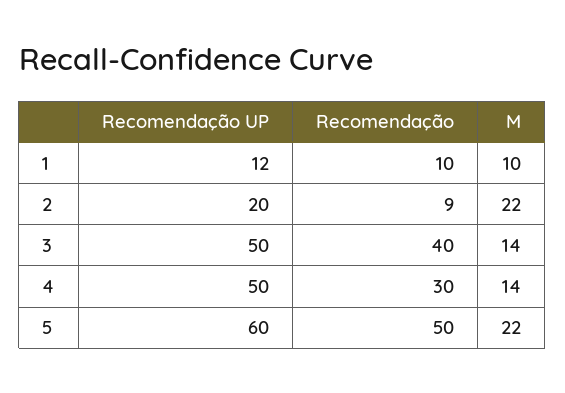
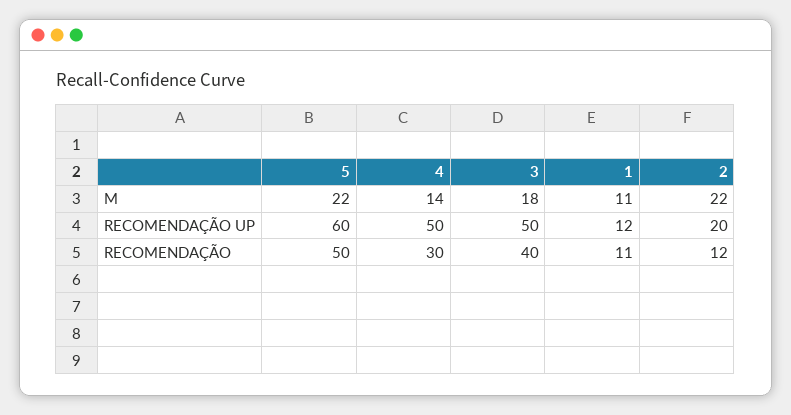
Recomendação, 1: 10 -> 11
M, 1: 10 -> 11
Recomendação, 2: 9 -> 12
M, 3: 14 -> 18

